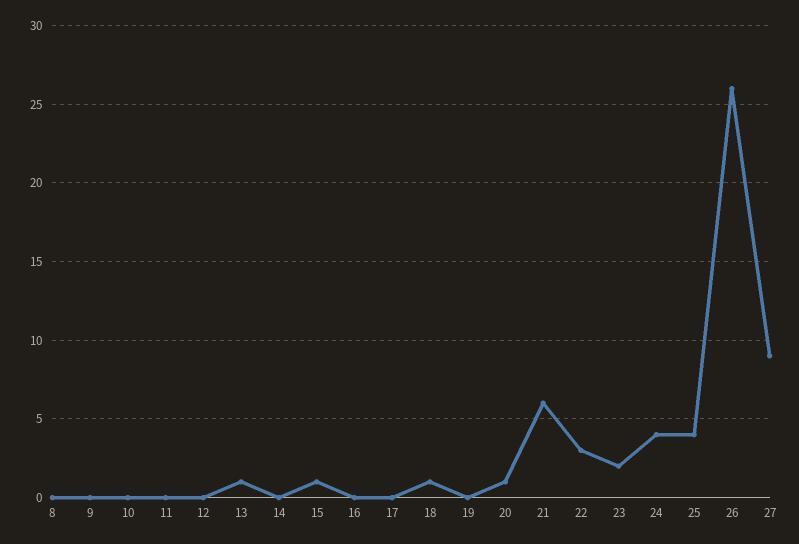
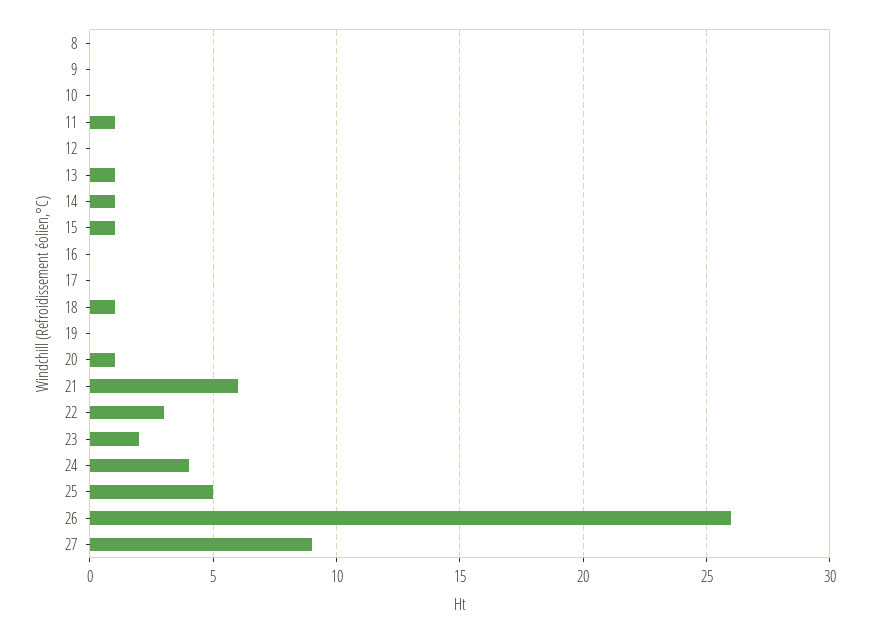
11: 0 -> 1
14: 0 -> 1
25: 4 -> 5

